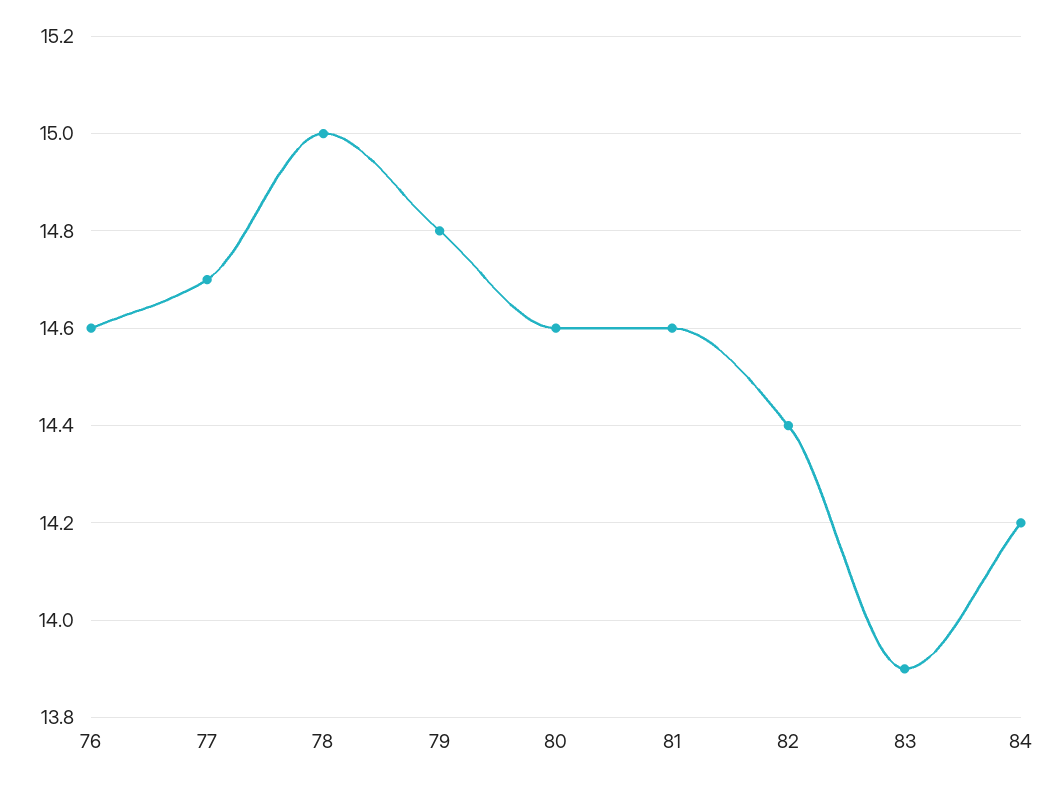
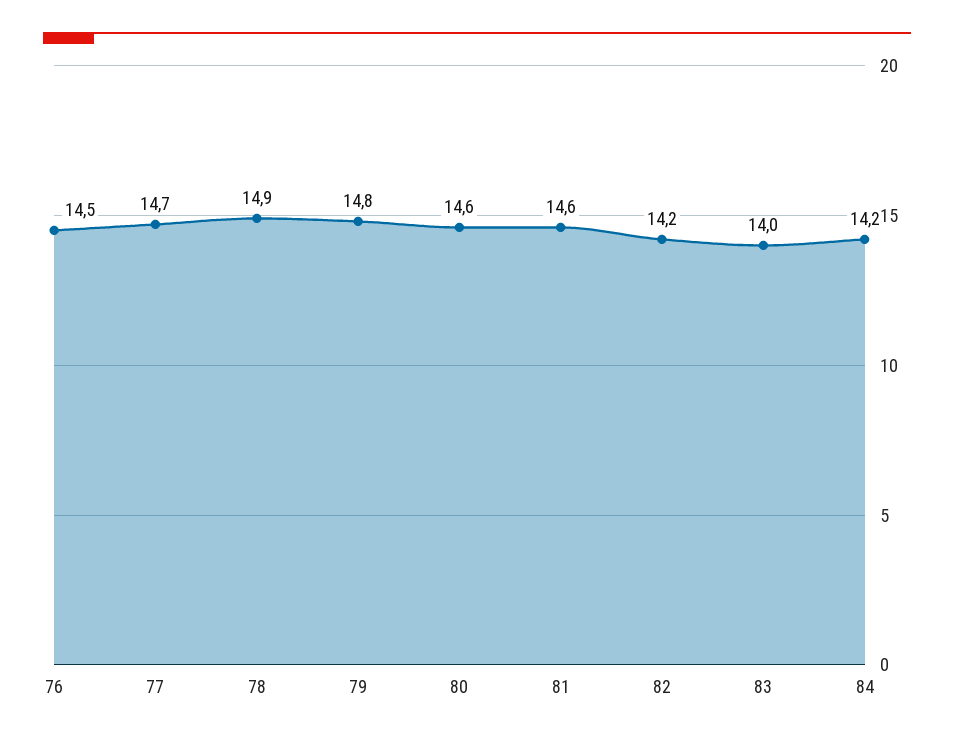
76: 14.6 -> 14.5
78: 15 -> 14.9
82: 14.4 -> 14.2
83: 13.9 -> 14

